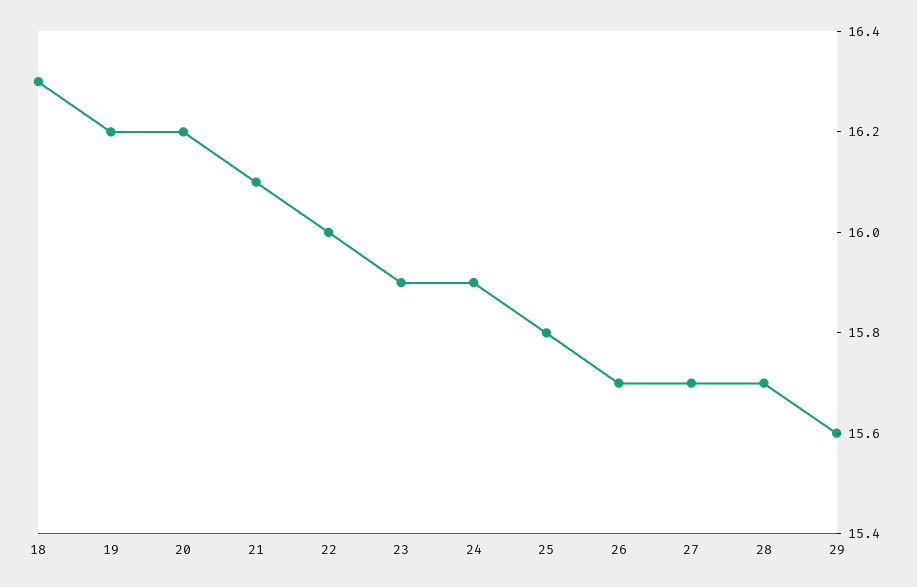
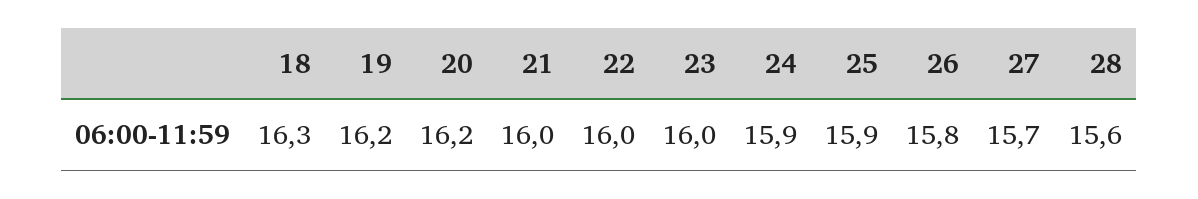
21: 16.1 -> 16
23: 15.9 -> 16
25: 15.8 -> 15.9
26: 15.7 -> 15.8
28: 15.7 -> 15.6
29: 15.6 -> none

